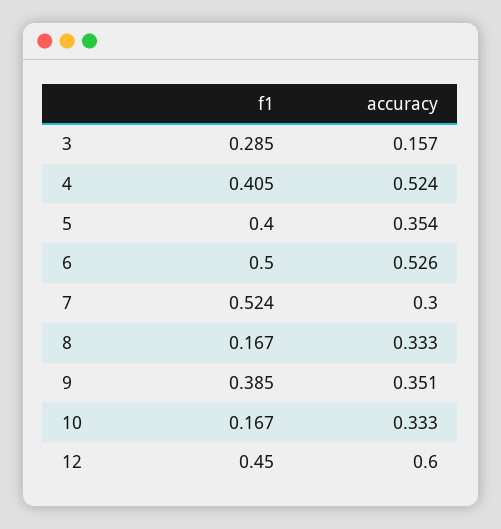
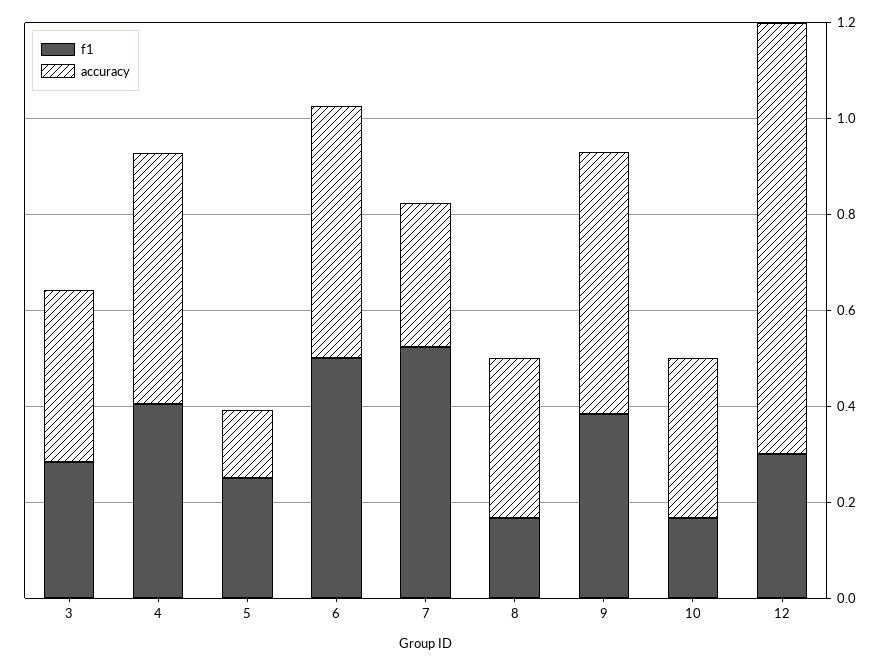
accuracy, 3: 0.157 -> 0.35
f1, 5: 0.4 -> 0.25
accuracy, 5: 0.354 -> 0.15
accuracy, 9: 0.351 -> 0.55
f1, 12: 0.45 -> 0.3
accuracy, 12: 0.6 -> 0.9

